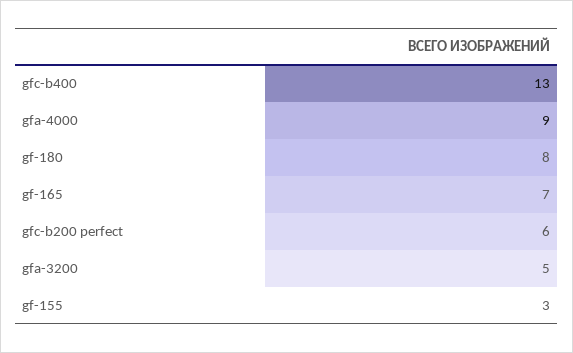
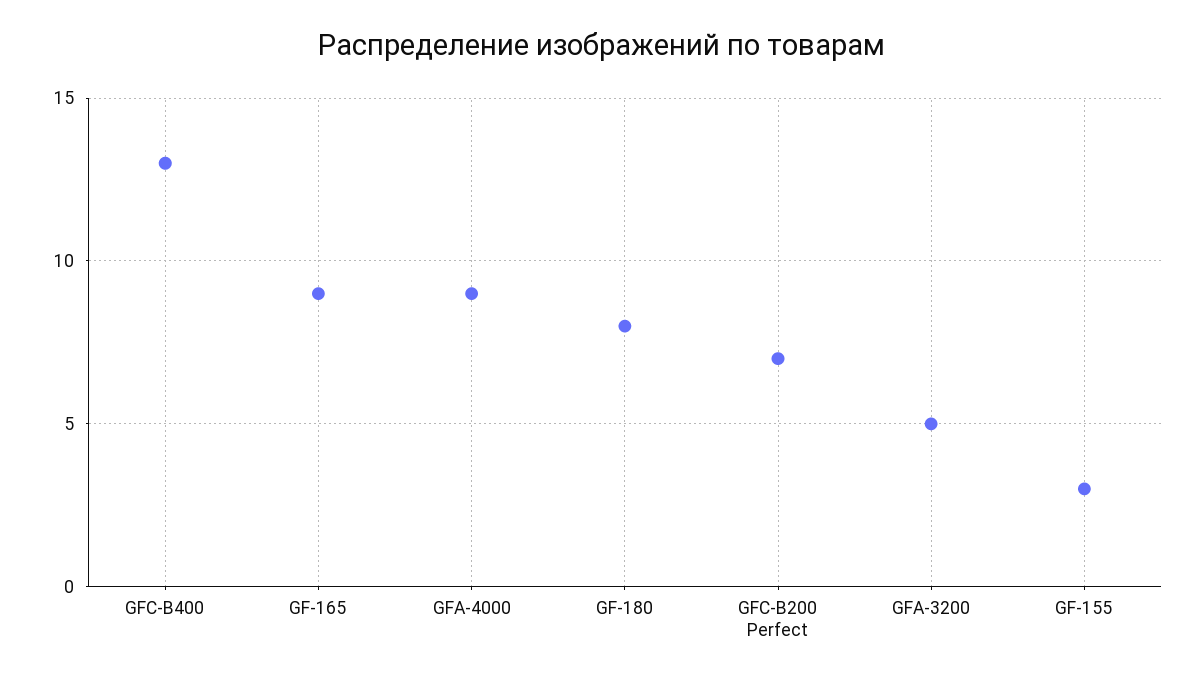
gf-165: 7 -> 9
gfc-b200 perfect: 6 -> 7

